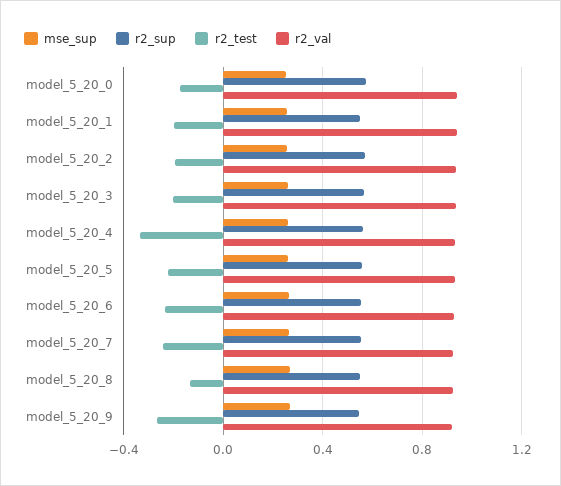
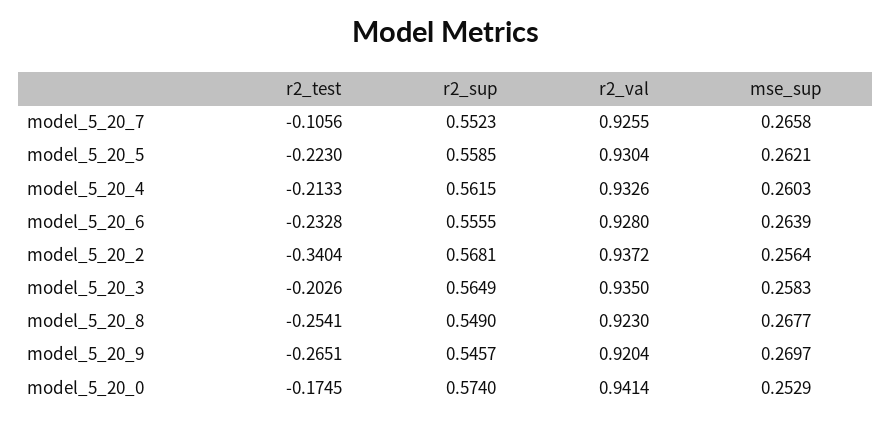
mse_sup, model_5_20_1: 0.25 -> none
r2_sup, model_5_20_1: 0.55 -> none
r2_test, model_5_20_1: -0.2 -> none
r2_val, model_5_20_1: 0.95 -> none
r2_test, model_5_20_2: -0.2 -> -0.3404
r2_test, model_5_20_4: -0.35 -> -0.2133
r2_test, model_5_20_7: -0.25 -> -0.1056
r2_test, model_5_20_8: -0.15 -> -0.2541

